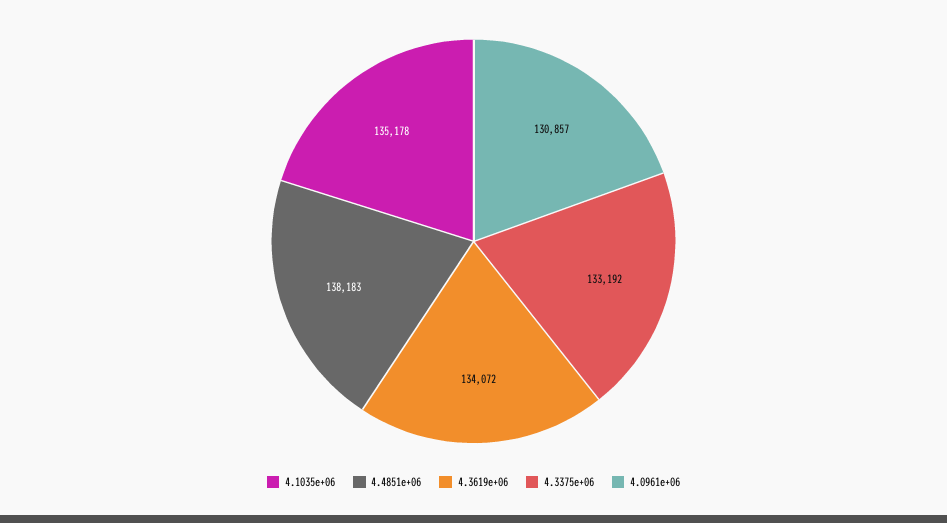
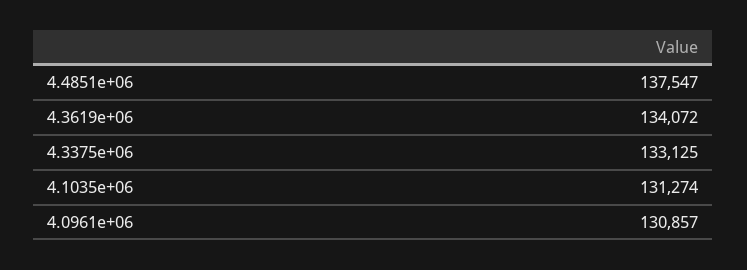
4.1035e+06: 135178 -> 131274
4.4851e+06: 138183 -> 137547
4.3375e+06: 133192 -> 133125

